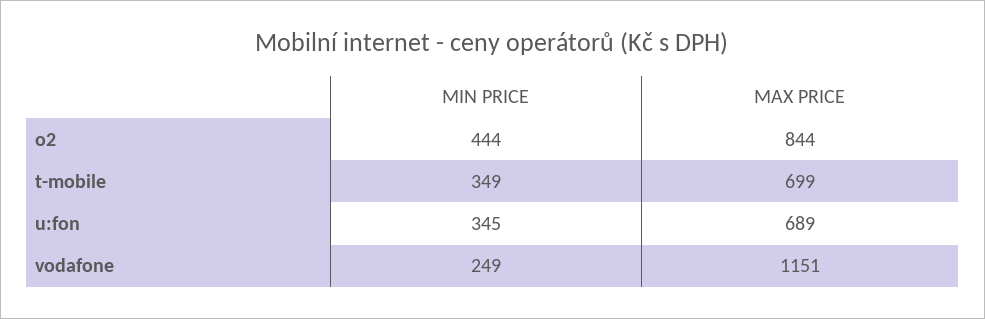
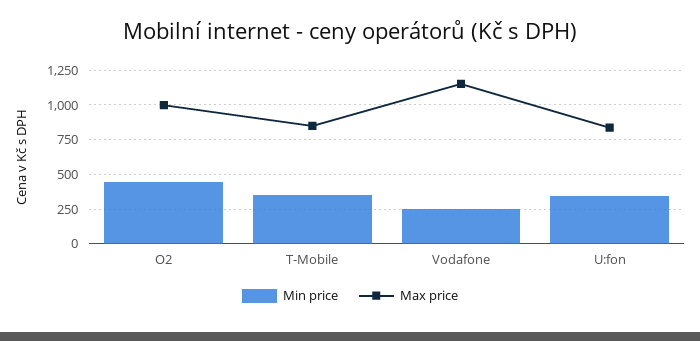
MAX PRICE, o2: 844 -> 1000
MAX PRICE, t-mobile: 699 -> 850
MAX PRICE, u:fon: 689 -> 850

